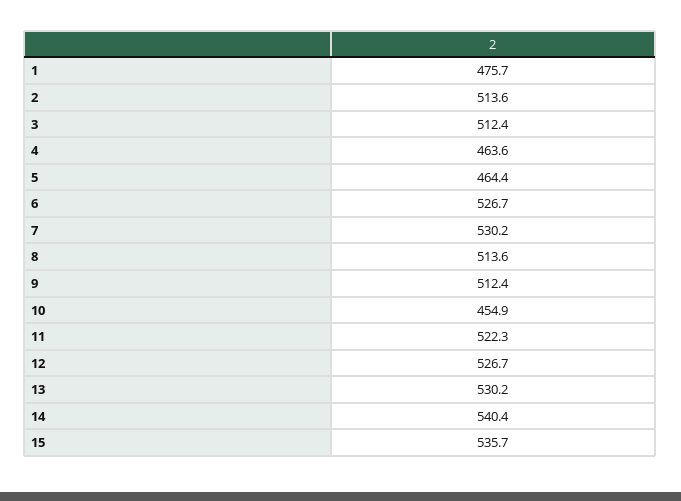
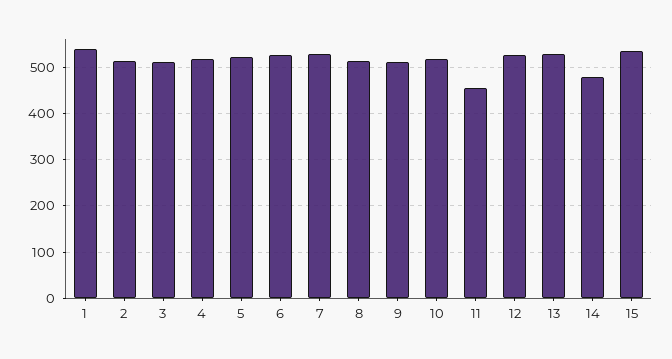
1: 475.7 -> 540
4: 463.6 -> 520
5: 464.4 -> 520
10: 454.9 -> 520
11: 522.3 -> 460
14: 540.4 -> 480

